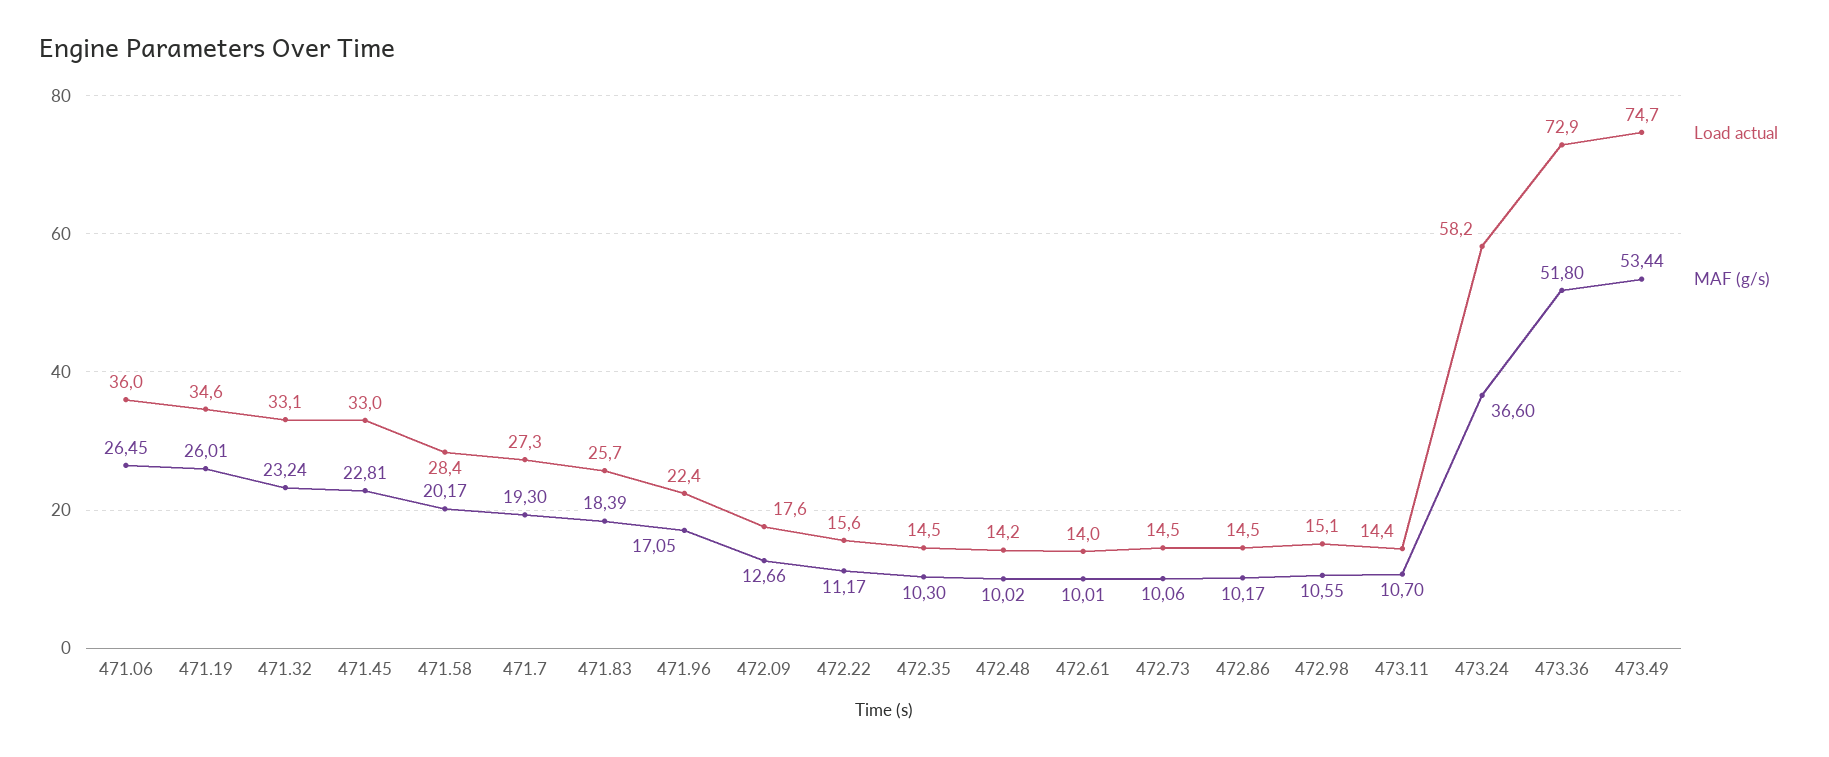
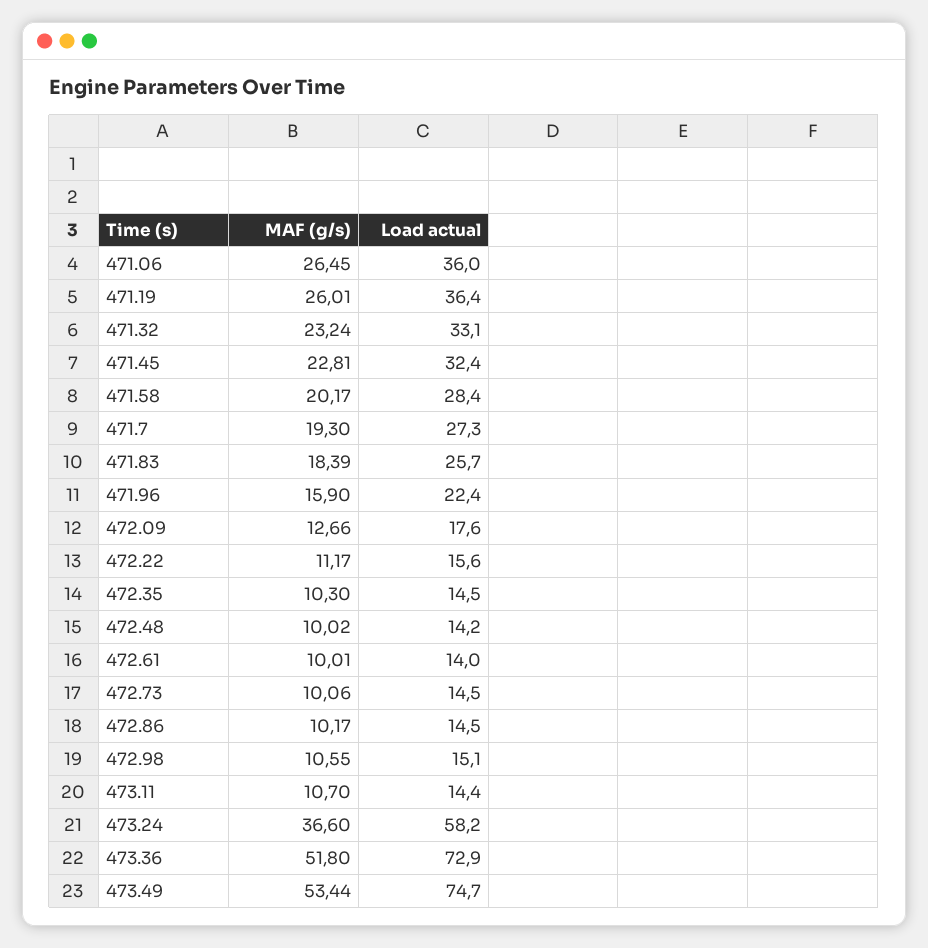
Load actual, 471.19: 34.6 -> 36.4
Load actual, 471.45: 33 -> 32.4
MAF (g/s), 471.96: 17.05 -> 15.9

